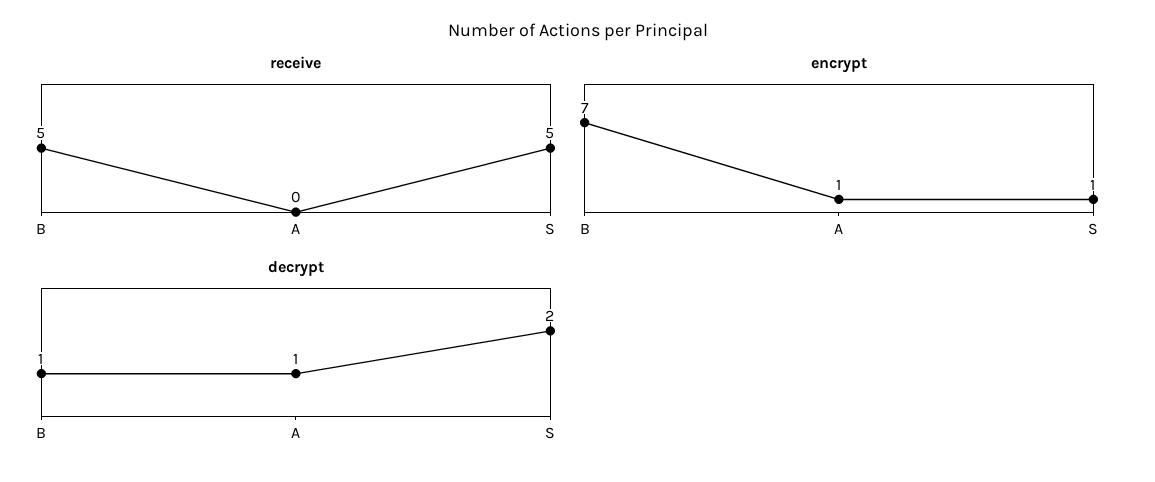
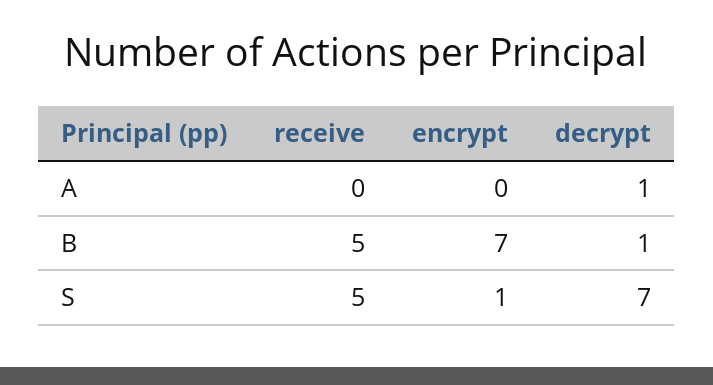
encrypt, A: 1 -> 0
decrypt, S: 2 -> 7

